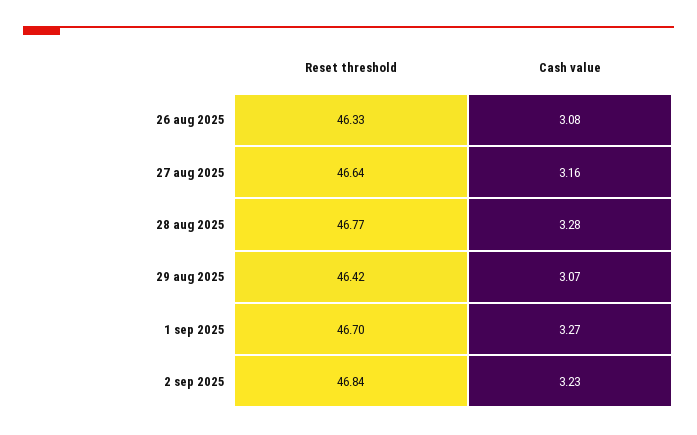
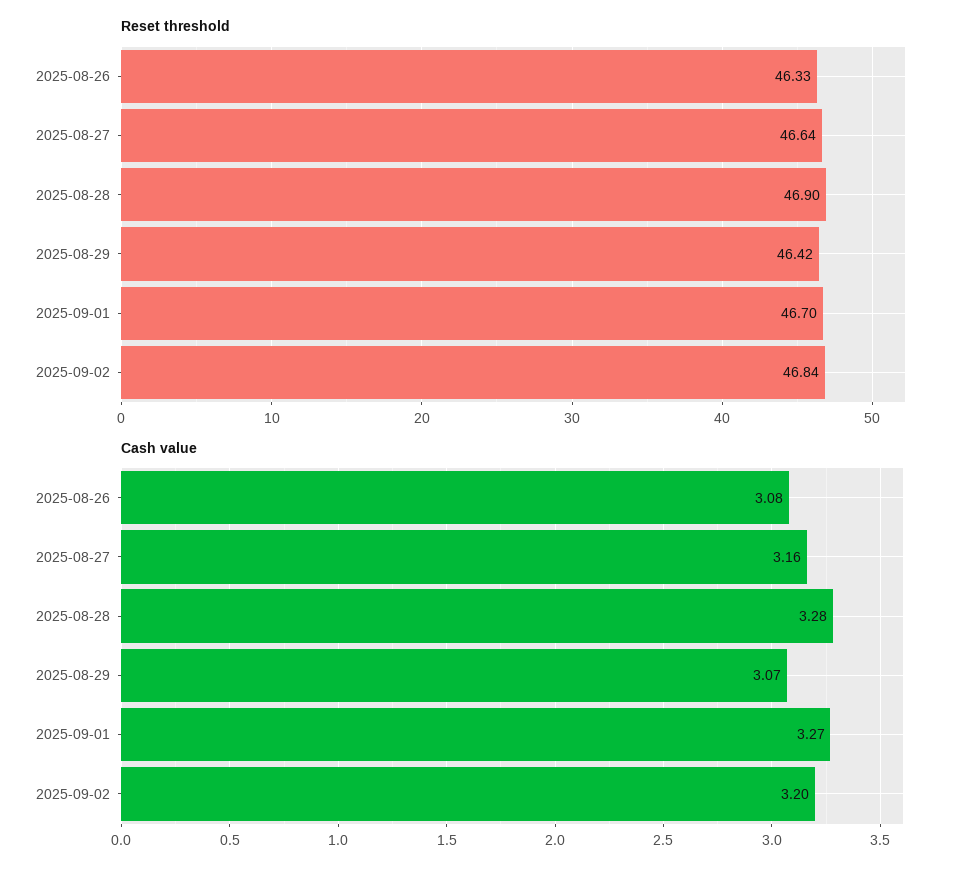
Reset threshold, 28 aug 2025: 46.77 -> 46.9
Cash value, 2 sep 2025: 3.23 -> 3.2

